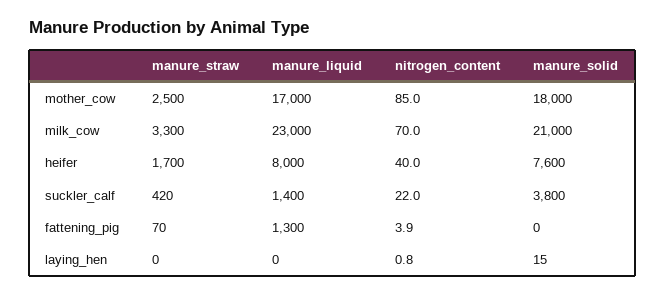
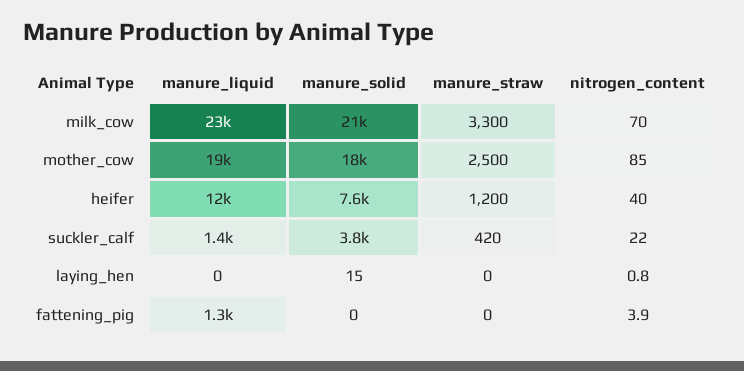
manure_liquid, mother_cow: 17000 -> 19000
manure_straw, heifer: 1700 -> 1200
manure_liquid, heifer: 8000 -> 12000
manure_straw, fattening_pig: 70 -> 0

